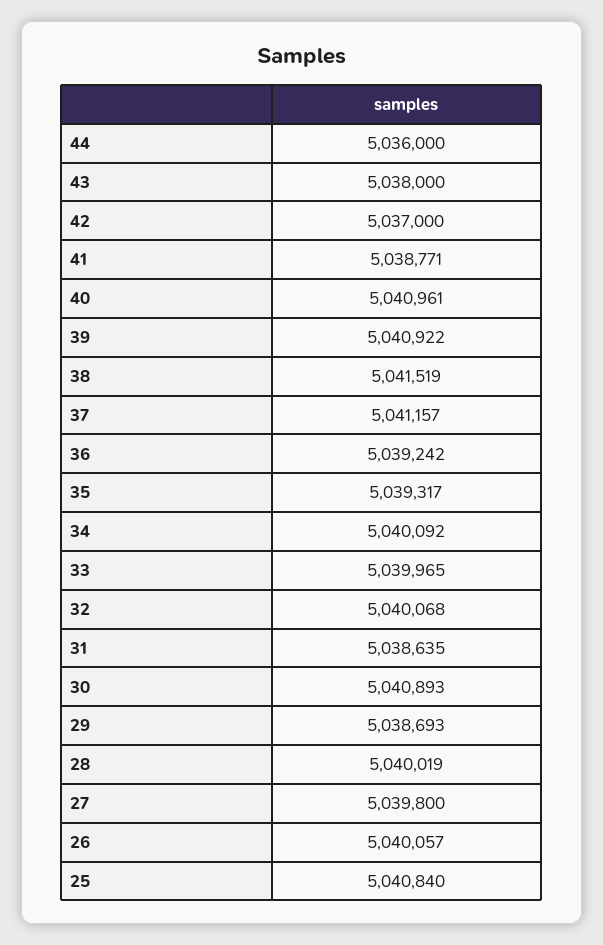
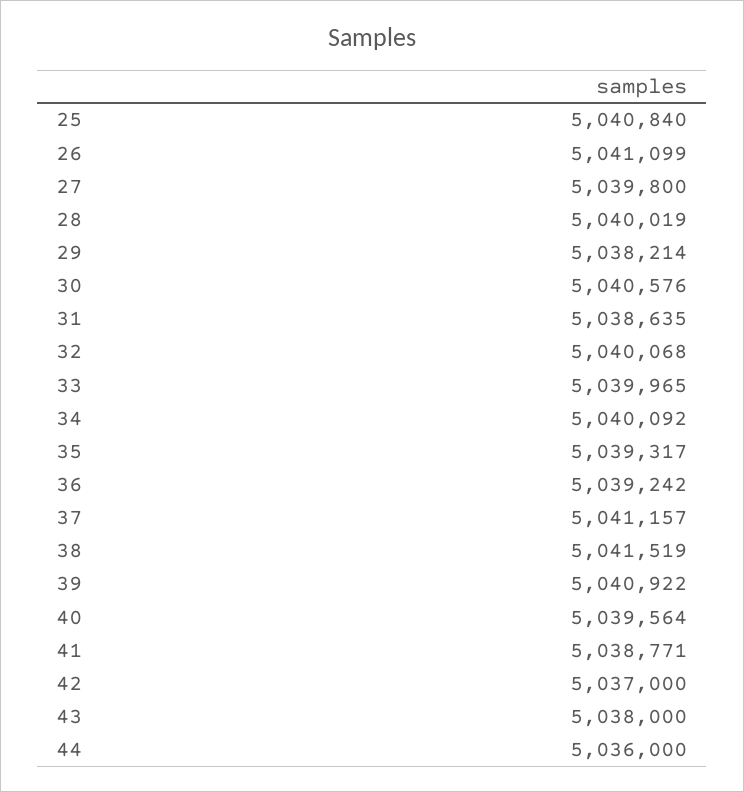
40: 5040961 -> 5039564
30: 5040893 -> 5040576
29: 5038693 -> 5038214
26: 5040057 -> 5041099

